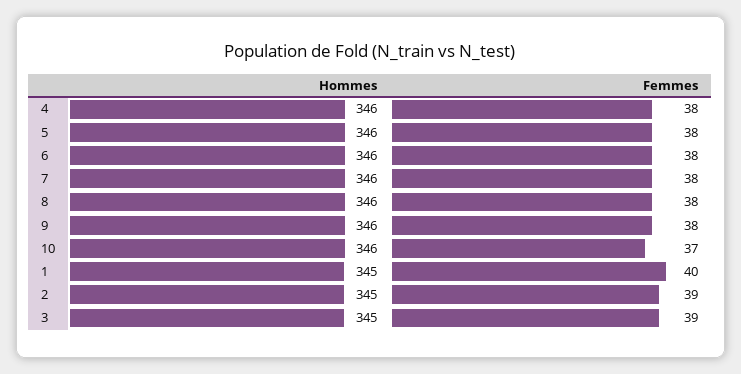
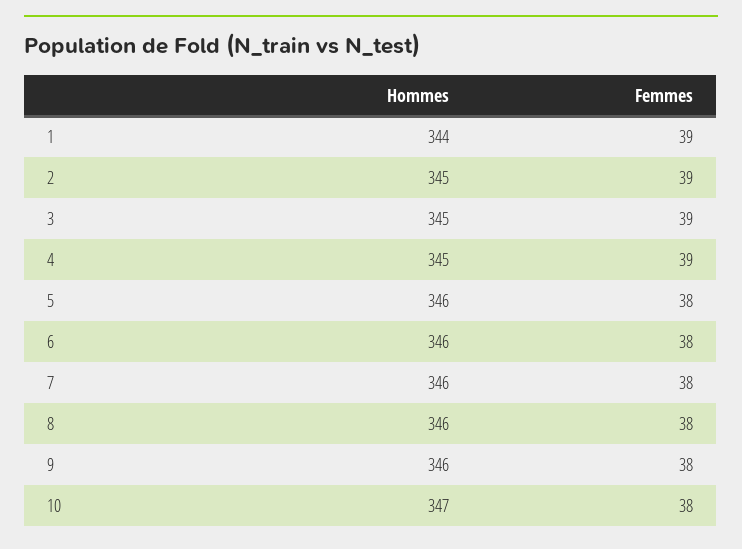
Hommes, 4: 346 -> 345
Femmes, 4: 38 -> 39
Hommes, 10: 346 -> 347
Femmes, 10: 37 -> 38
Hommes, 1: 345 -> 344
Femmes, 1: 40 -> 39

